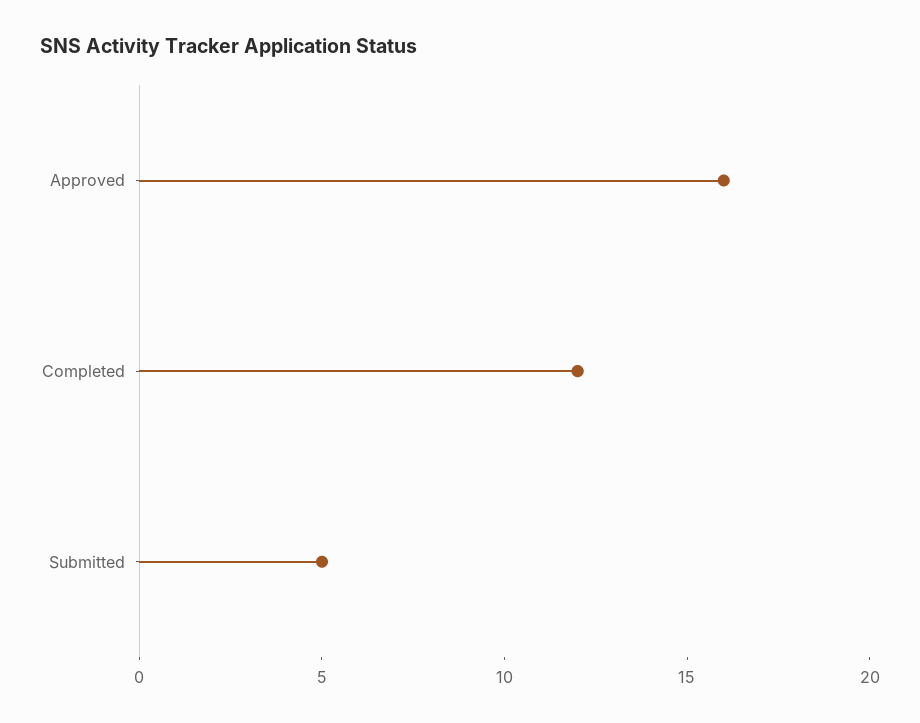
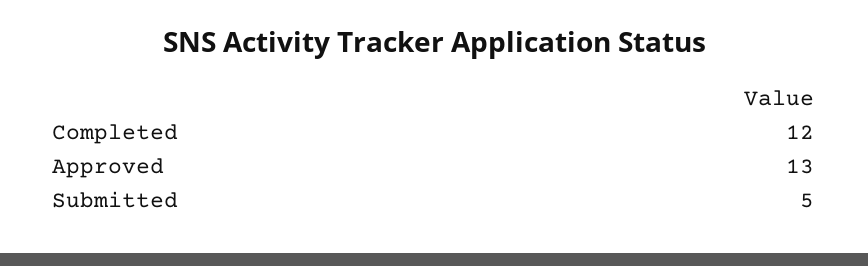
Approved: 16 -> 13

